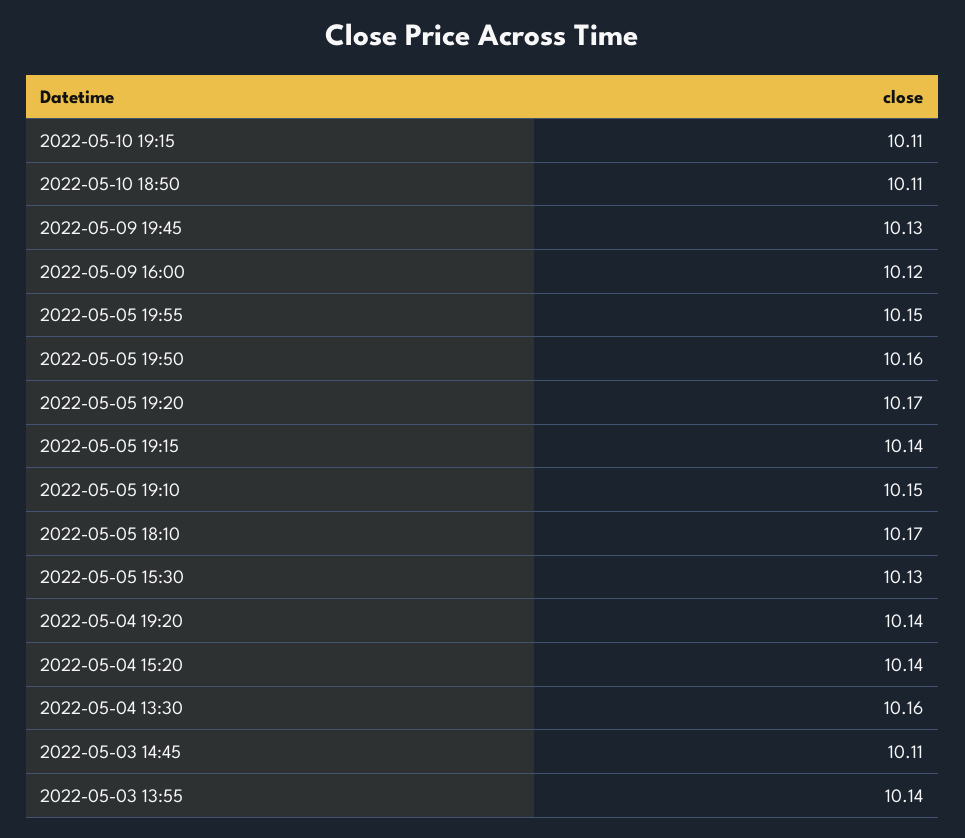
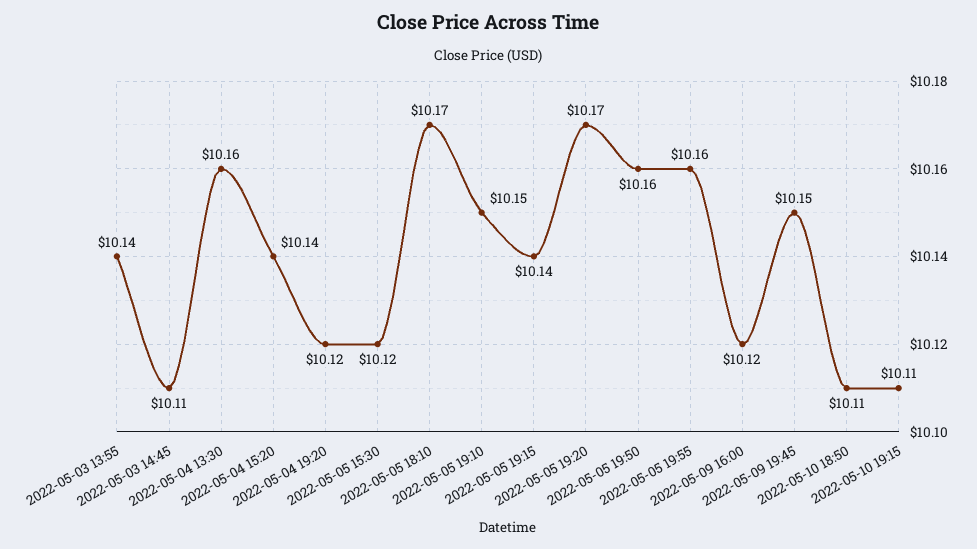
2022-05-09 19:45: 10.13 -> 10.15
2022-05-05 19:55: 10.15 -> 10.16
2022-05-05 15:30: 10.13 -> 10.12
2022-05-04 19:20: 10.14 -> 10.12

